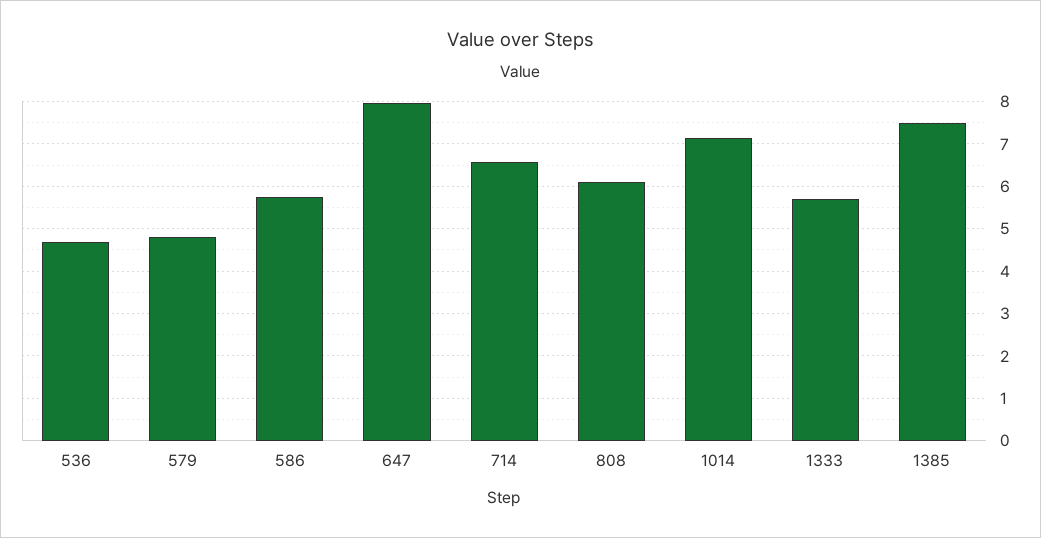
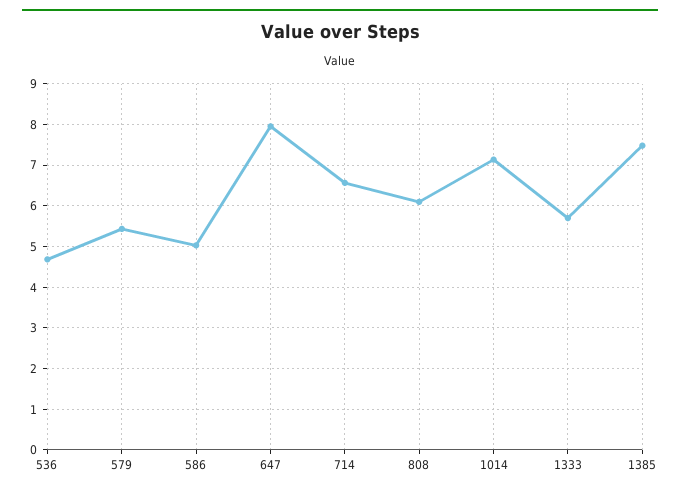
579: 4.8 -> 5.4
586: 5.8 -> 5

